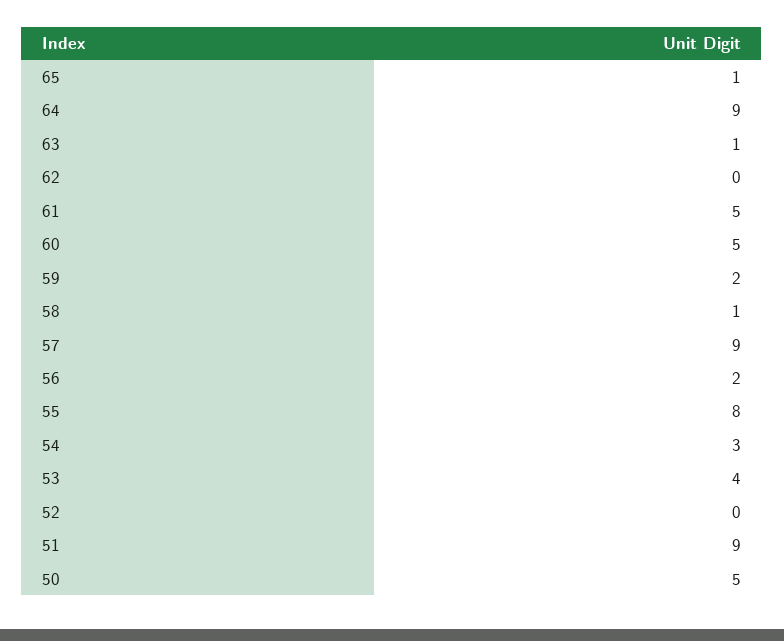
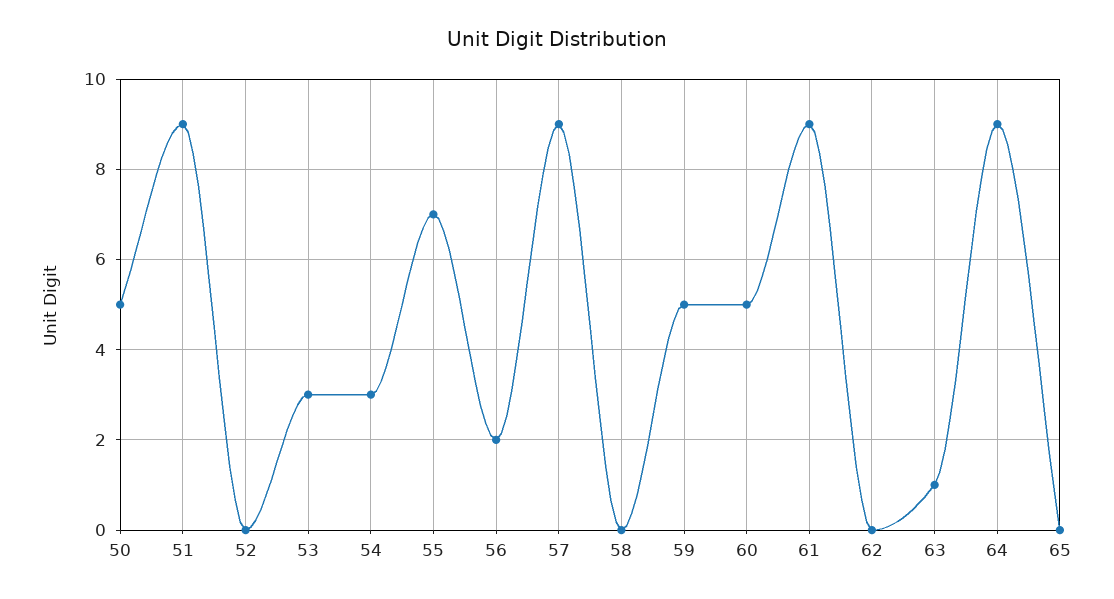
65: 1 -> 0
61: 5 -> 9
59: 2 -> 5
58: 1 -> 0
55: 8 -> 7
53: 4 -> 3

